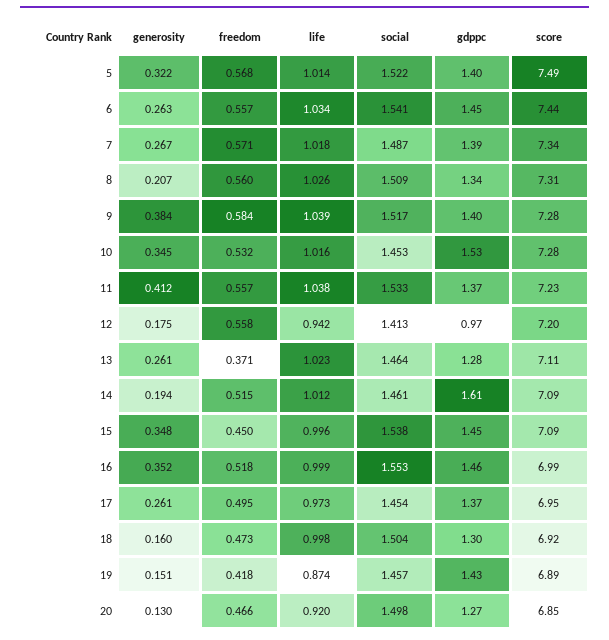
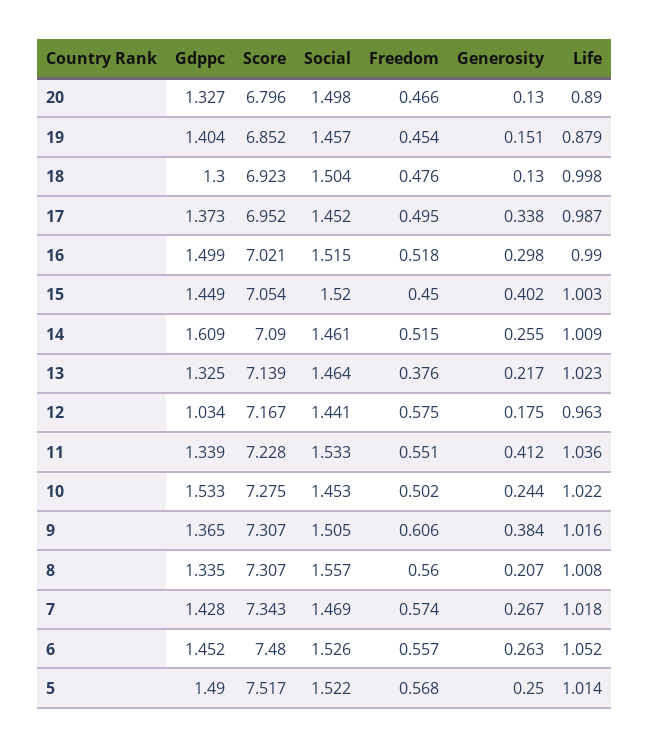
generosity, 5: 0.322 -> 0.25
gdppc, 5: 1.4 -> 1.49
score, 5: 7.49 -> 7.517
life, 6: 1.034 -> 1.052
social, 6: 1.541 -> 1.526
score, 6: 7.44 -> 7.48
freedom, 7: 0.571 -> 0.574
social, 7: 1.487 -> 1.469
gdppc, 7: 1.39 -> 1.428
life, 8: 1.026 -> 1.008
social, 8: 1.509 -> 1.557
freedom, 9: 0.584 -> 0.606
life, 9: 1.039 -> 1.016
social, 9: 1.517 -> 1.505
gdppc, 9: 1.4 -> 1.365
score, 9: 7.28 -> 7.307
generosity, 10: 0.345 -> 0.244
freedom, 10: 0.532 -> 0.502
life, 10: 1.016 -> 1.022
freedom, 11: 0.557 -> 0.551
life, 11: 1.038 -> 1.036
gdppc, 11: 1.37 -> 1.339
freedom, 12: 0.558 -> 0.575
life, 12: 0.942 -> 0.963
social, 12: 1.413 -> 1.441
gdppc, 12: 0.97 -> 1.034
score, 12: 7.2 -> 7.167
generosity, 13: 0.261 -> 0.217
freedom, 13: 0.371 -> 0.376
gdppc, 13: 1.28 -> 1.325
score, 13: 7.11 -> 7.139
generosity, 14: 0.194 -> 0.255
life, 14: 1.012 -> 1.009
generosity, 15: 0.348 -> 0.402
life, 15: 0.996 -> 1.003
social, 15: 1.538 -> 1.52
score, 15: 7.09 -> 7.054
generosity, 16: 0.352 -> 0.298
life, 16: 0.999 -> 0.99
social, 16: 1.553 -> 1.515
gdppc, 16: 1.46 -> 1.499
score, 16: 6.99 -> 7.021
generosity, 17: 0.261 -> 0.338
life, 17: 0.973 -> 0.987
social, 17: 1.454 -> 1.452
generosity, 18: 0.16 -> 0.13
freedom, 18: 0.473 -> 0.476
freedom, 19: 0.418 -> 0.454
life, 19: 0.874 -> 0.879
gdppc, 19: 1.43 -> 1.404
score, 19: 6.89 -> 6.852
life, 20: 0.92 -> 0.89
gdppc, 20: 1.27 -> 1.327
score, 20: 6.85 -> 6.796

